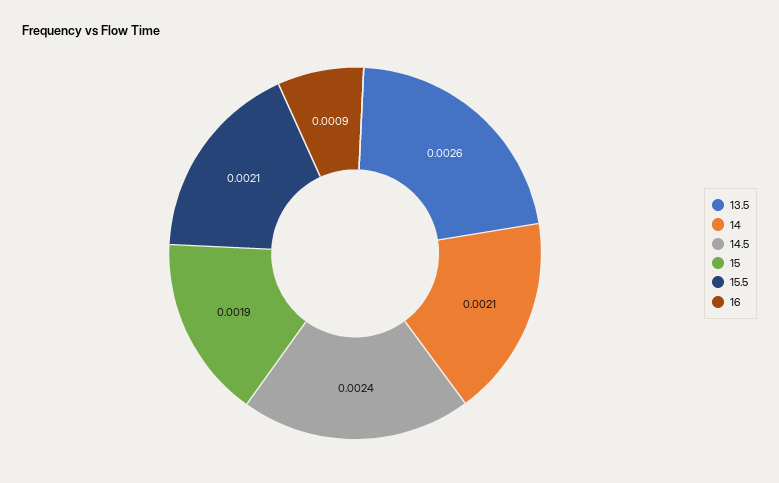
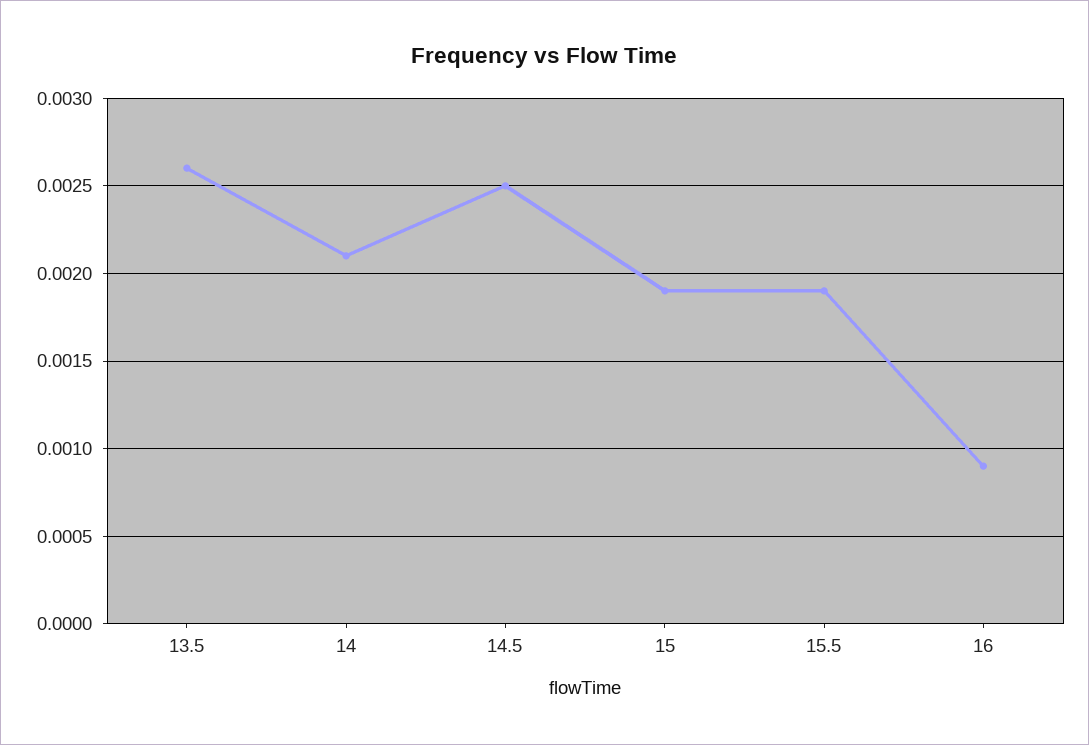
14.5: 0.0024 -> 0.0025
15.5: 0.0021 -> 0.0019

